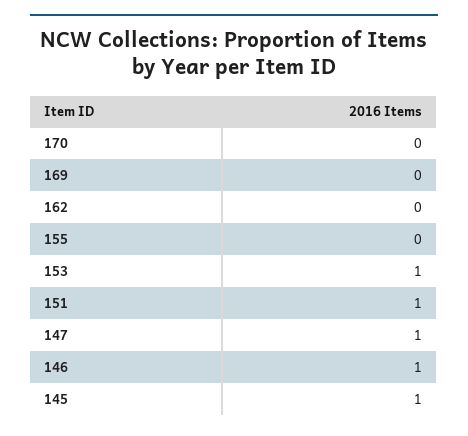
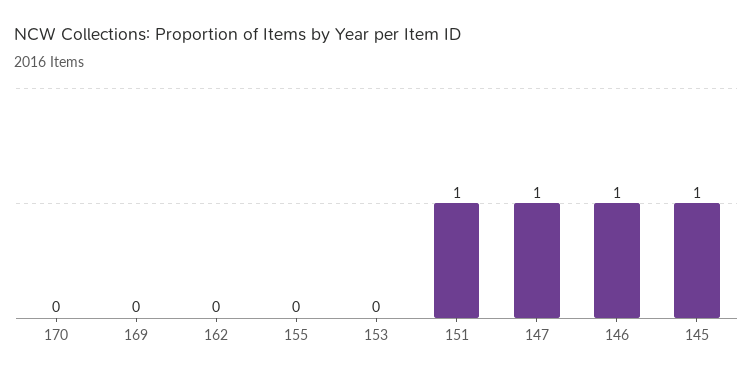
153: 1 -> 0

